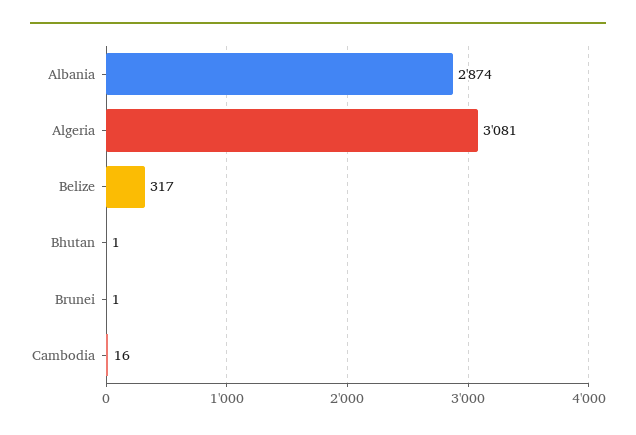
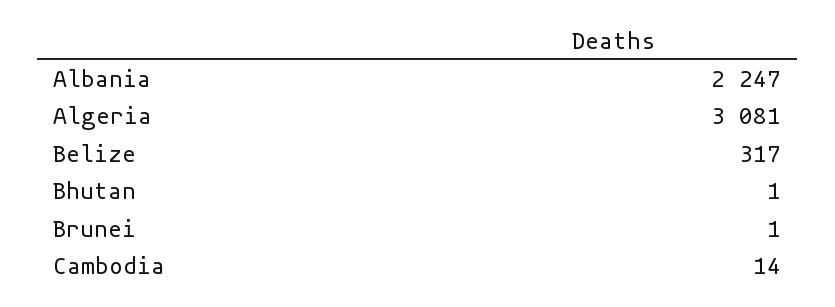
Albania: 2874 -> 2247
Cambodia: 16 -> 14

